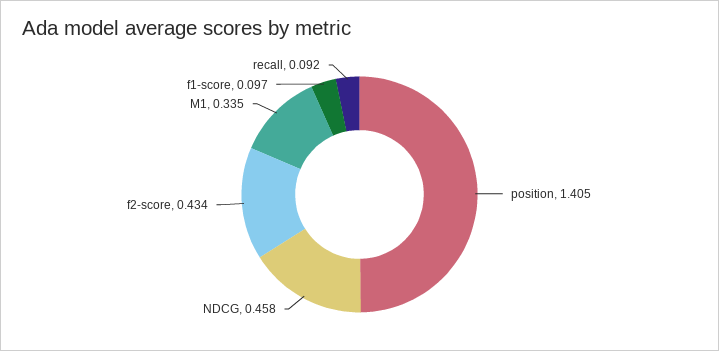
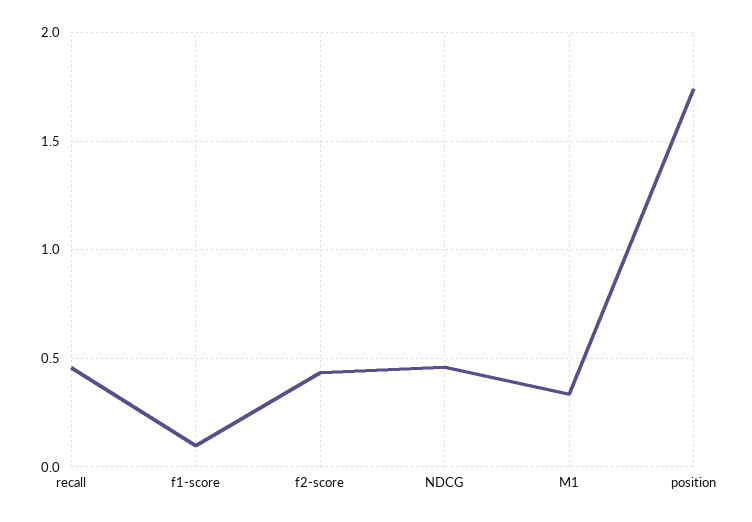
position: 1.405 -> 1.75
recall: 0.092 -> 0.45

